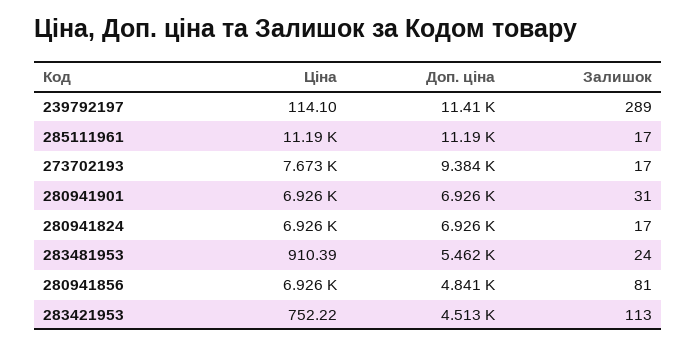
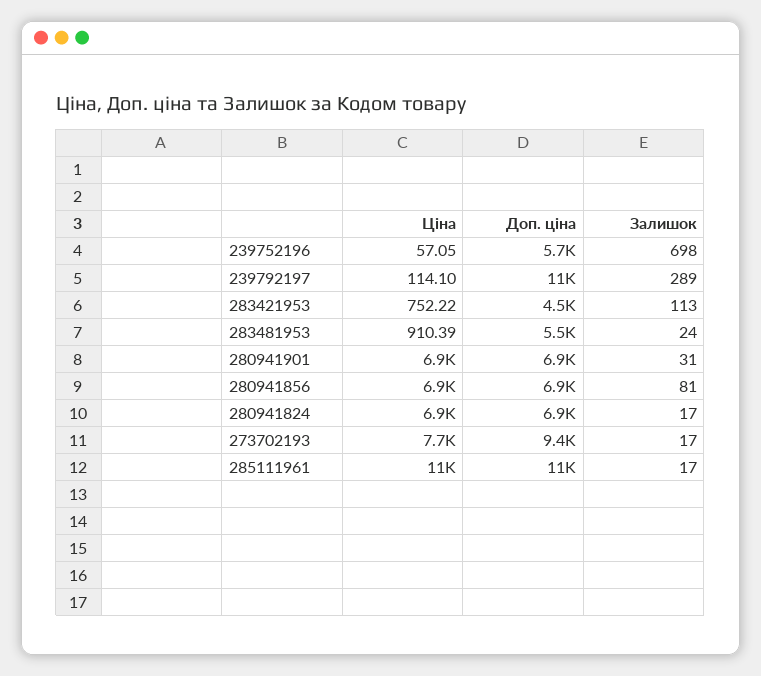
Доп. ціна, 280941856: 4841 -> 6900
Ціна, 239752196: none -> 57.05
Доп. ціна, 239752196: none -> 5700
Залишок, 239752196: none -> 698

